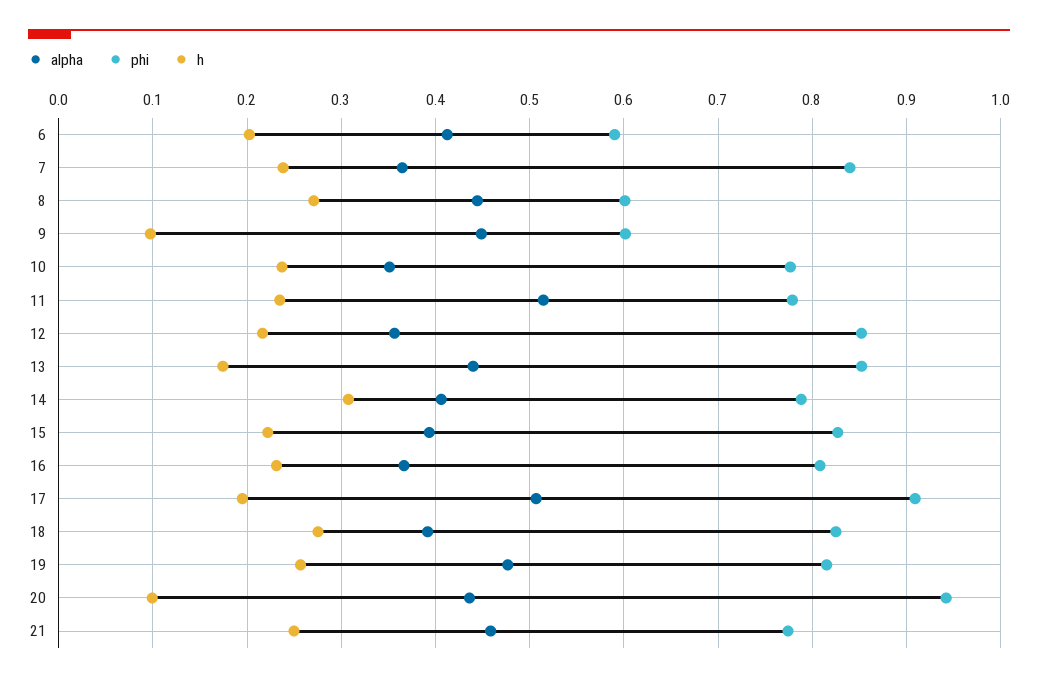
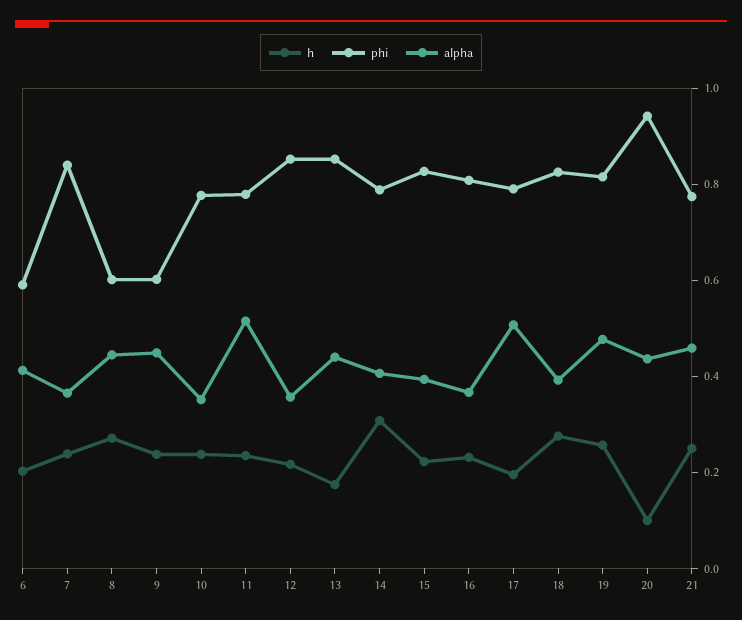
h, 9: 0.1 -> 0.25
phi, 17: 0.91 -> 0.8

